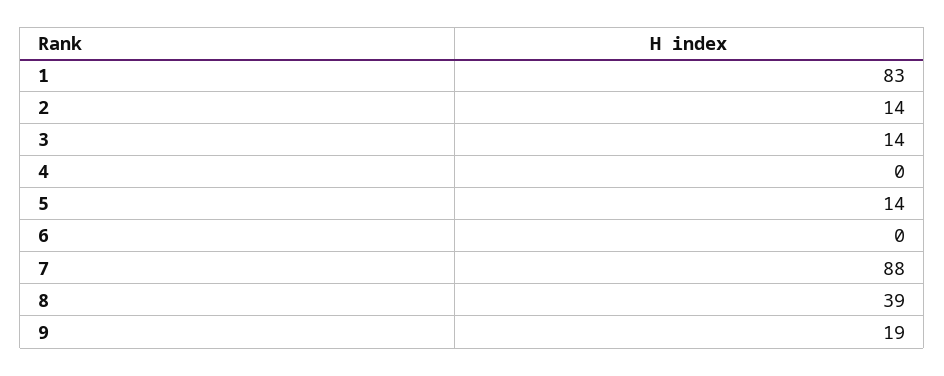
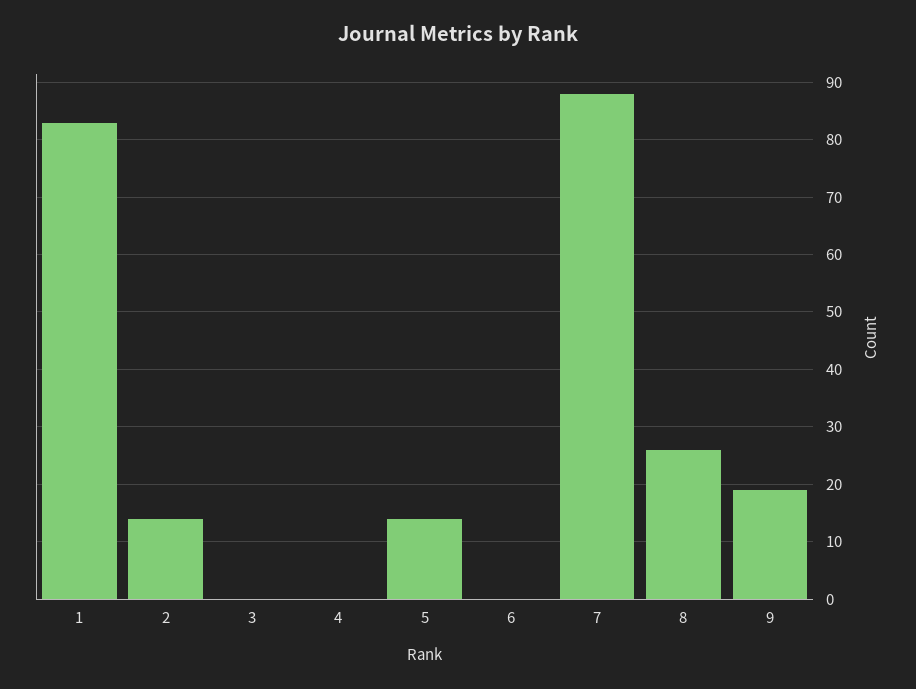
3: 14 -> 0
8: 39 -> 25

